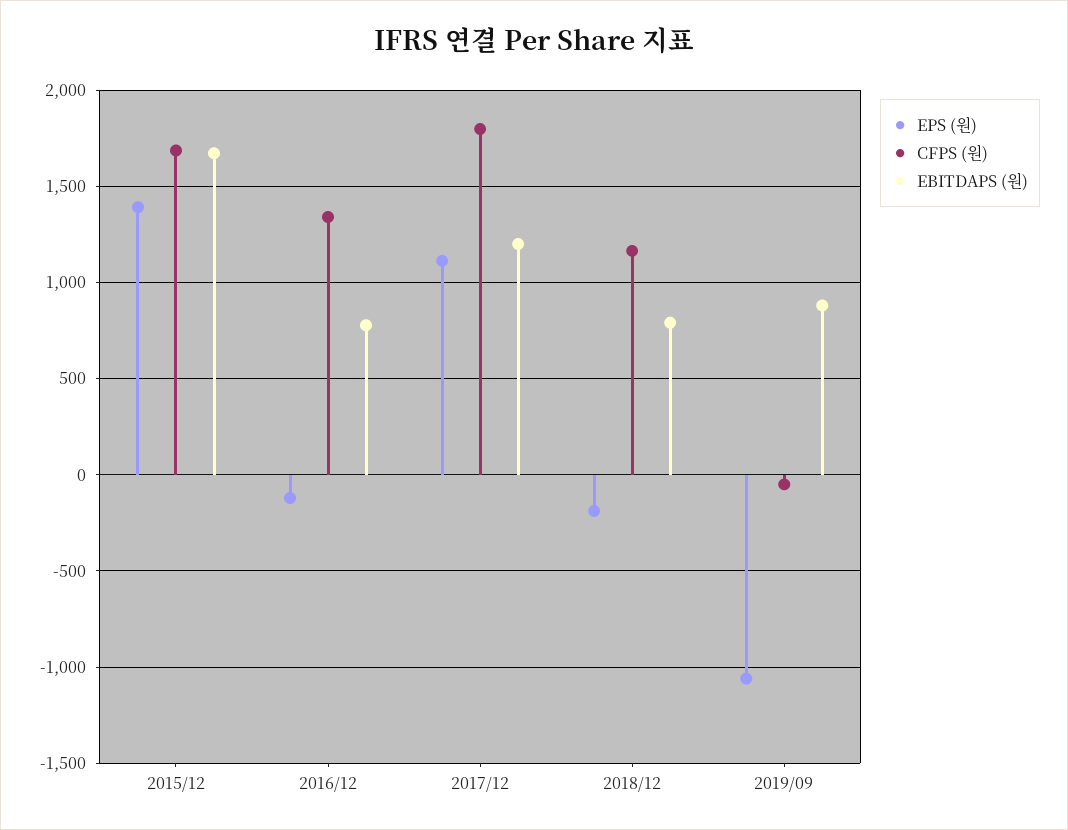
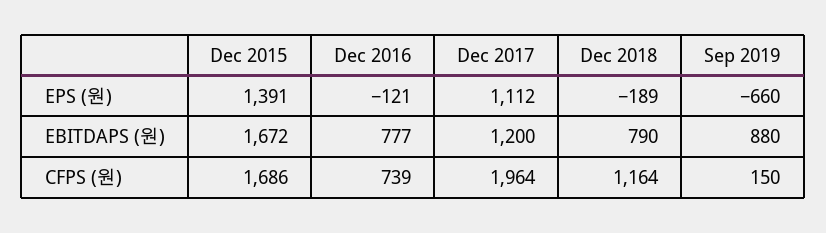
CFPS (원), 2016/12: 1350 -> 739
CFPS (원), 2017/12: 1800 -> 1964
EPS (원), 2019/09: -1050 -> -660
CFPS (원), 2019/09: -50 -> 150

